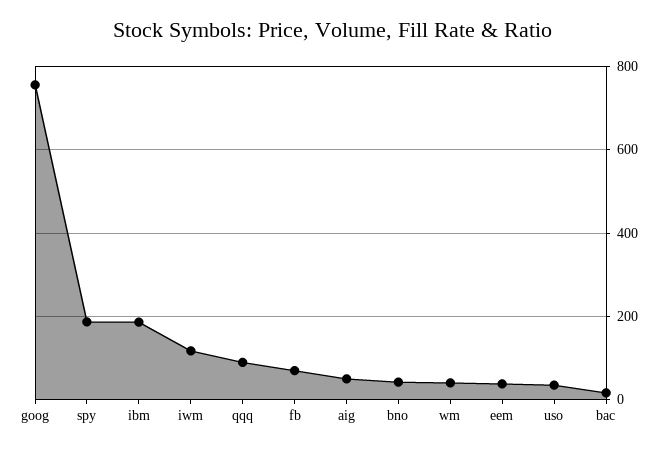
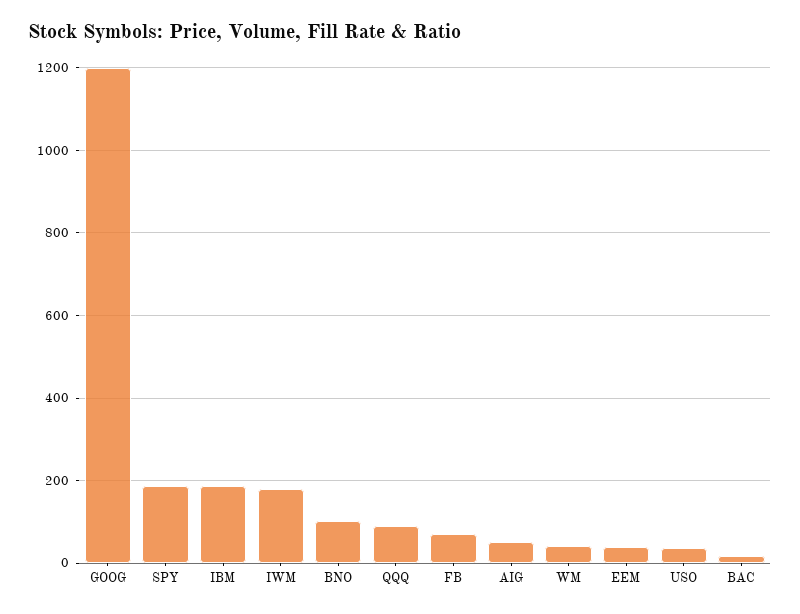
goog: 760 -> 1200
iwm: 120 -> 180
bno: 40 -> 100

